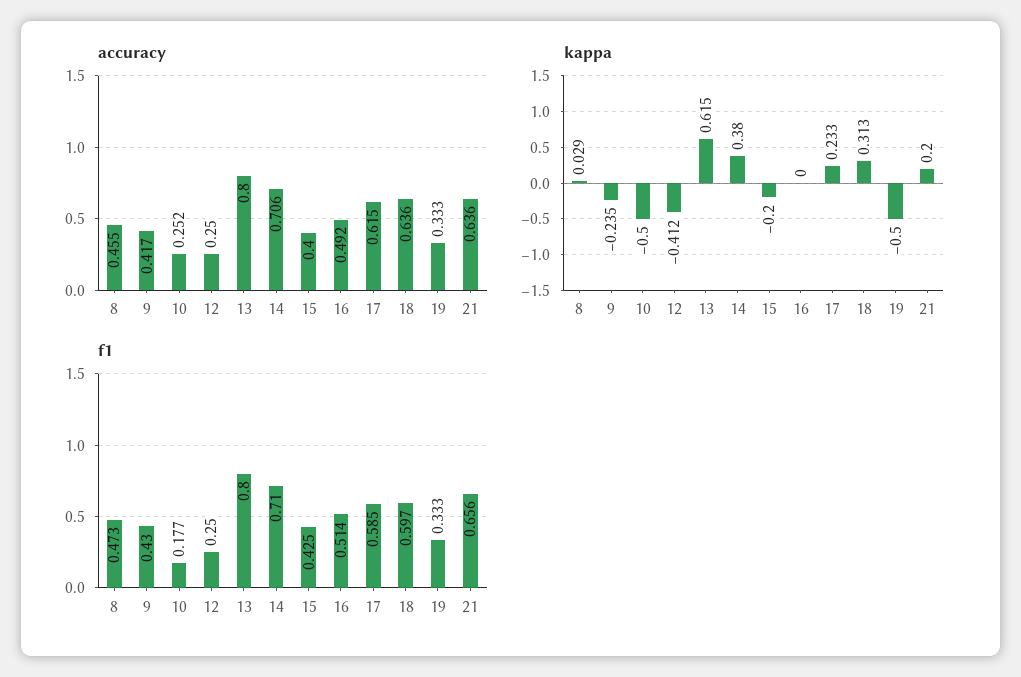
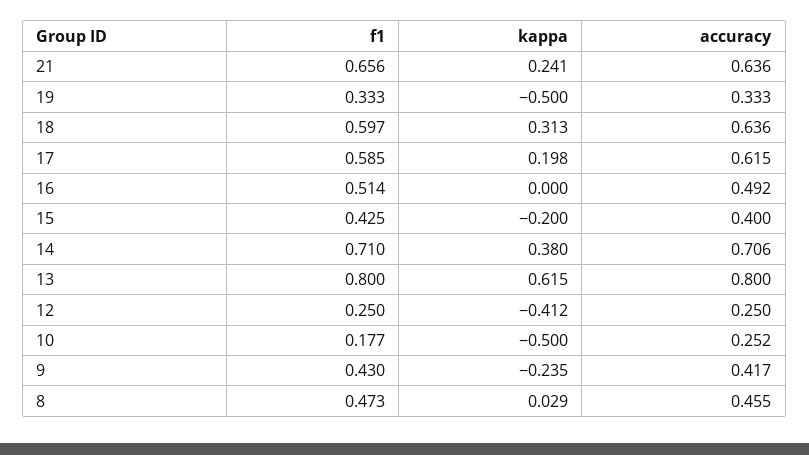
kappa, 17: 0.233 -> 0.198
kappa, 21: 0.2 -> 0.241

